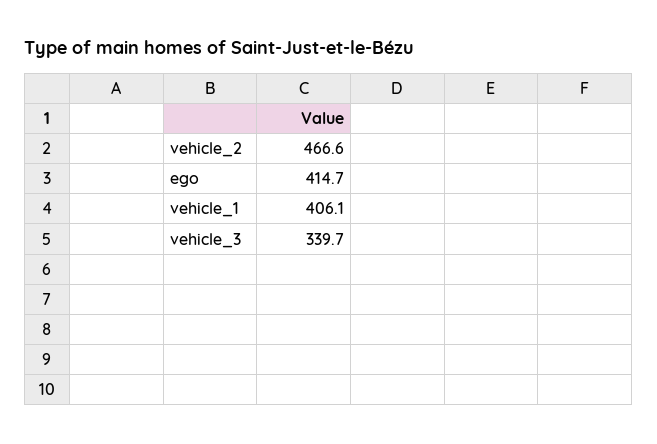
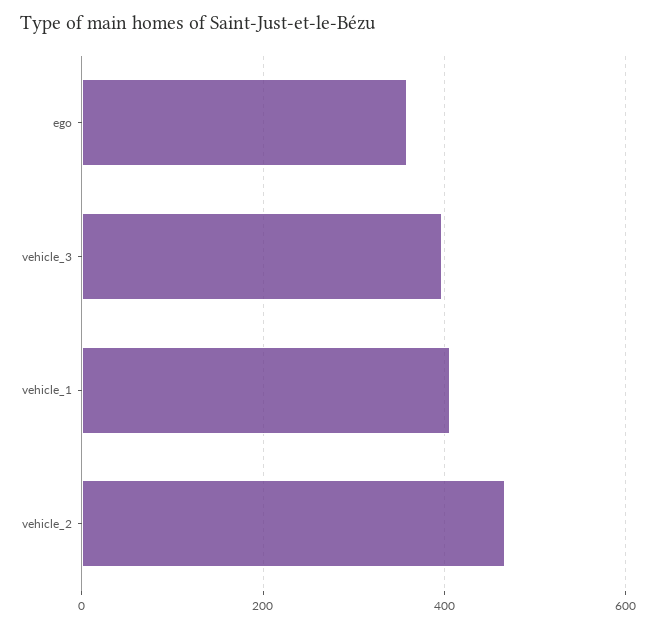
ego: 414.7 -> 360
vehicle_3: 339.7 -> 400

